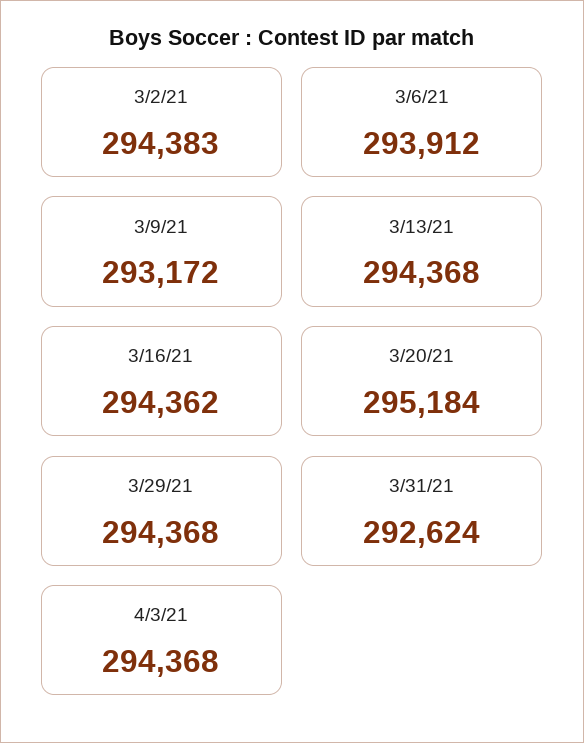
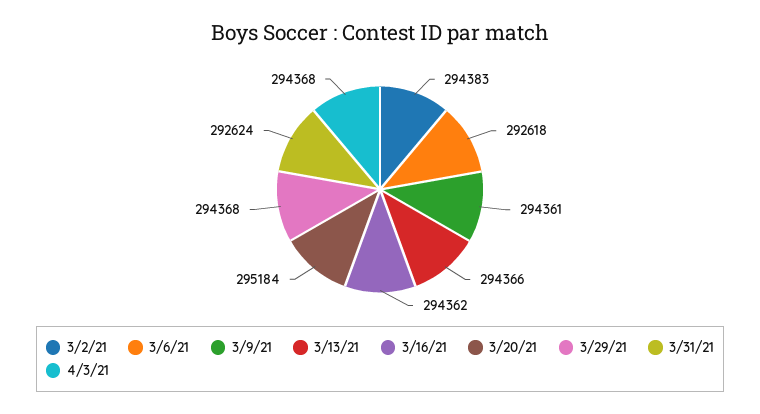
3/6/21: 293912 -> 292618
3/9/21: 293172 -> 294361
3/13/21: 294368 -> 294366

